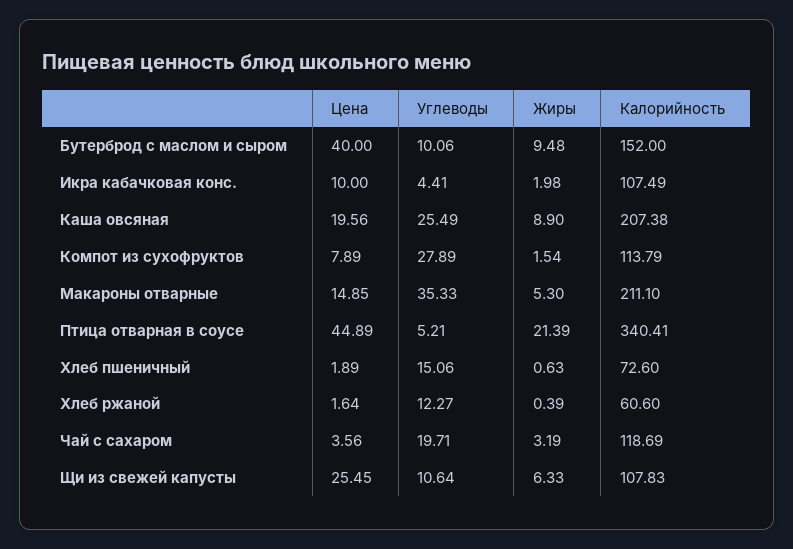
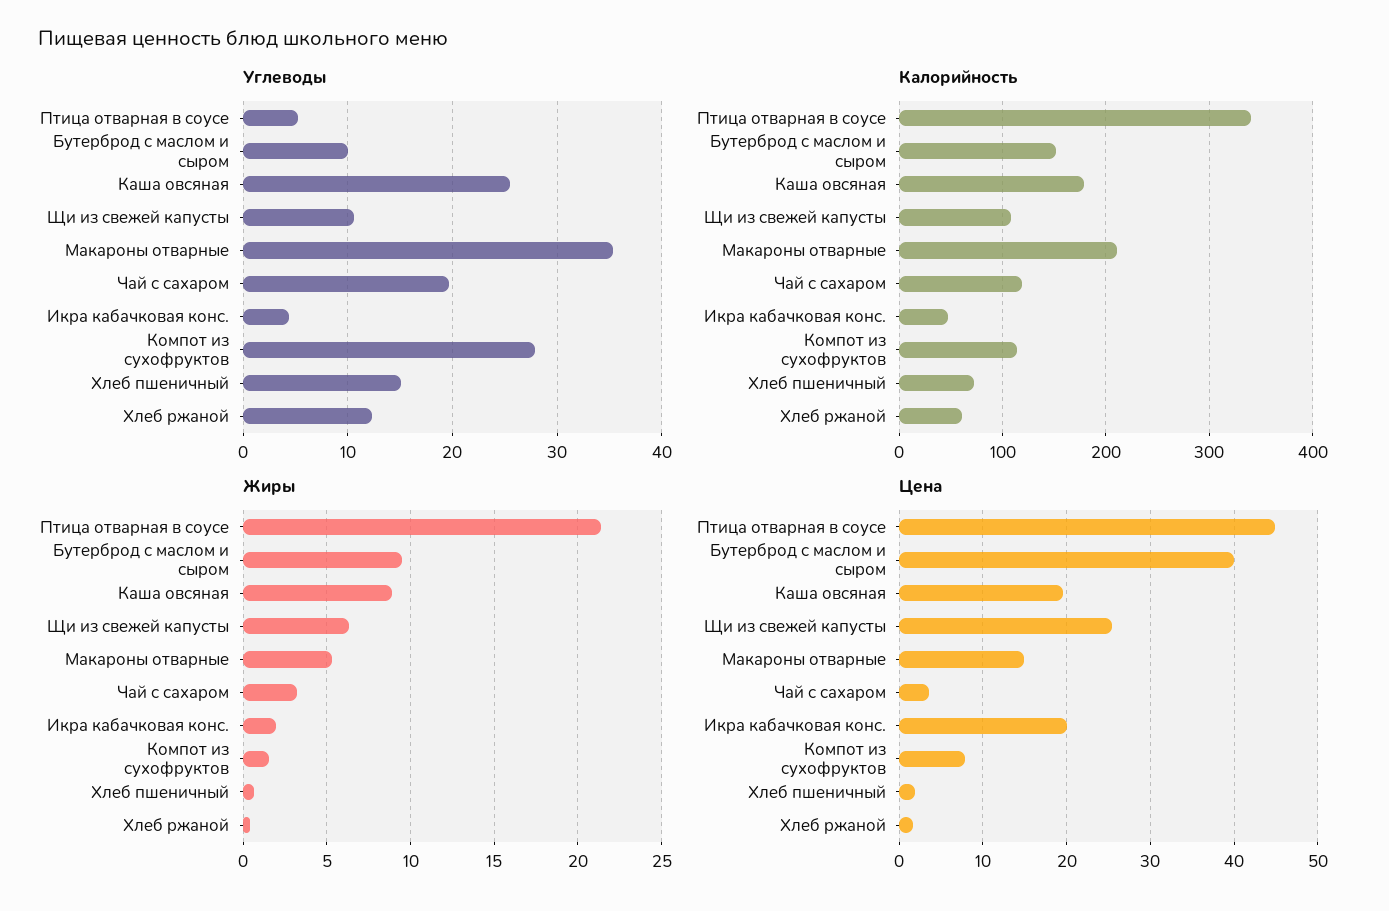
Цена, Икра кабачковая конс.: 10 -> 20
Калорийность, Икра кабачковая конс.: 107.49 -> 50
Калорийность, Каша овсяная: 207.38 -> 180

